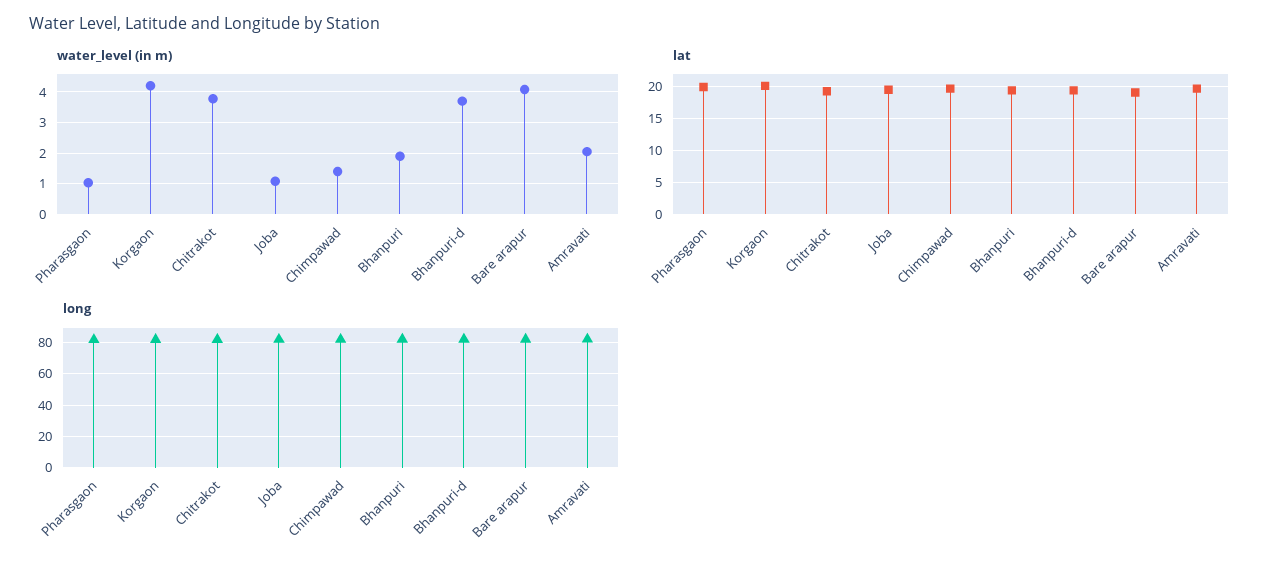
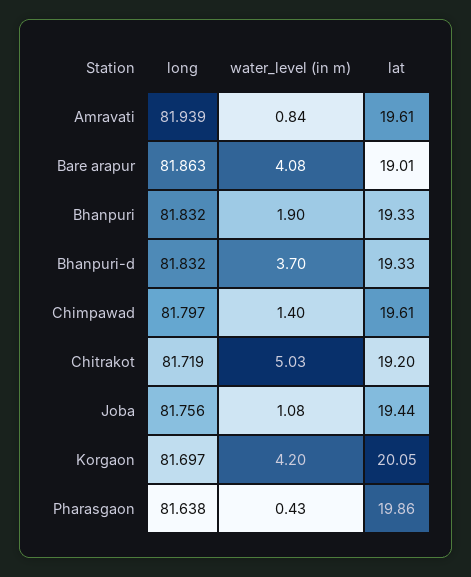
water_level (in m), Pharasgaon: 1 -> 0.43
water_level (in m), Chitrakot: 3.8 -> 5.03
water_level (in m), Amravati: 2 -> 0.84

